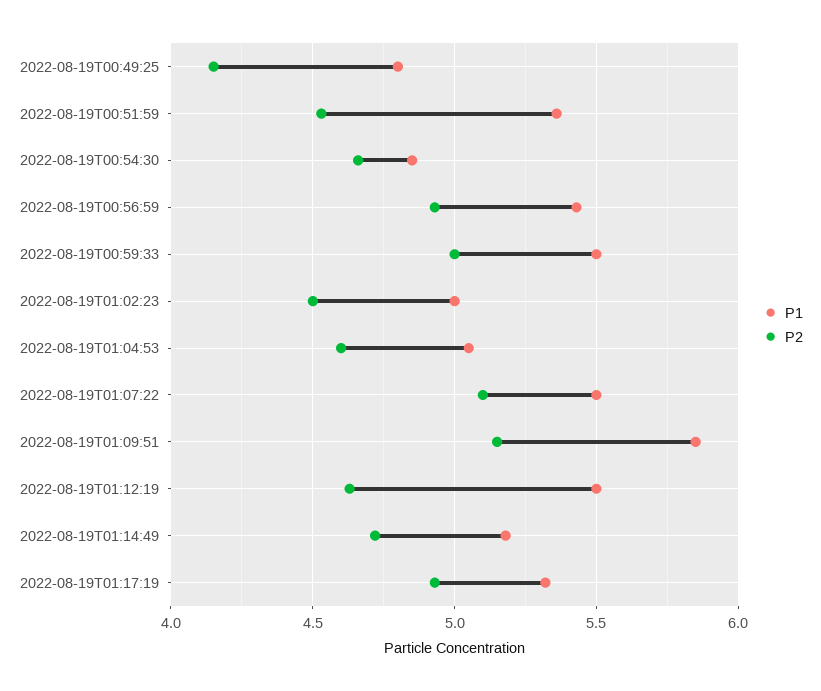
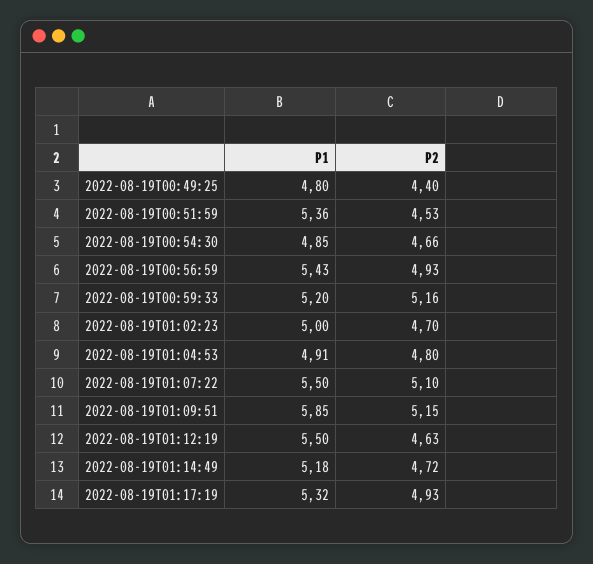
P2, 2022-08-19T00:49:25: 4.15 -> 4.4
P1, 2022-08-19T00:59:33: 5.5 -> 5.2
P2, 2022-08-19T00:59:33: 5 -> 5.16
P2, 2022-08-19T01:02:23: 4.5 -> 4.7
P1, 2022-08-19T01:04:53: 5.05 -> 4.91
P2, 2022-08-19T01:04:53: 4.6 -> 4.8

